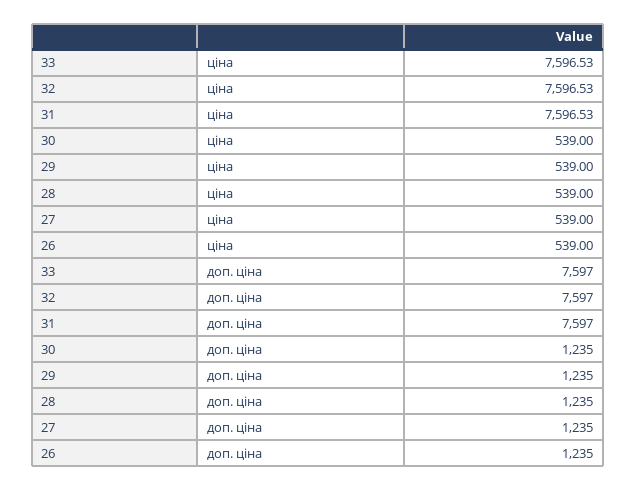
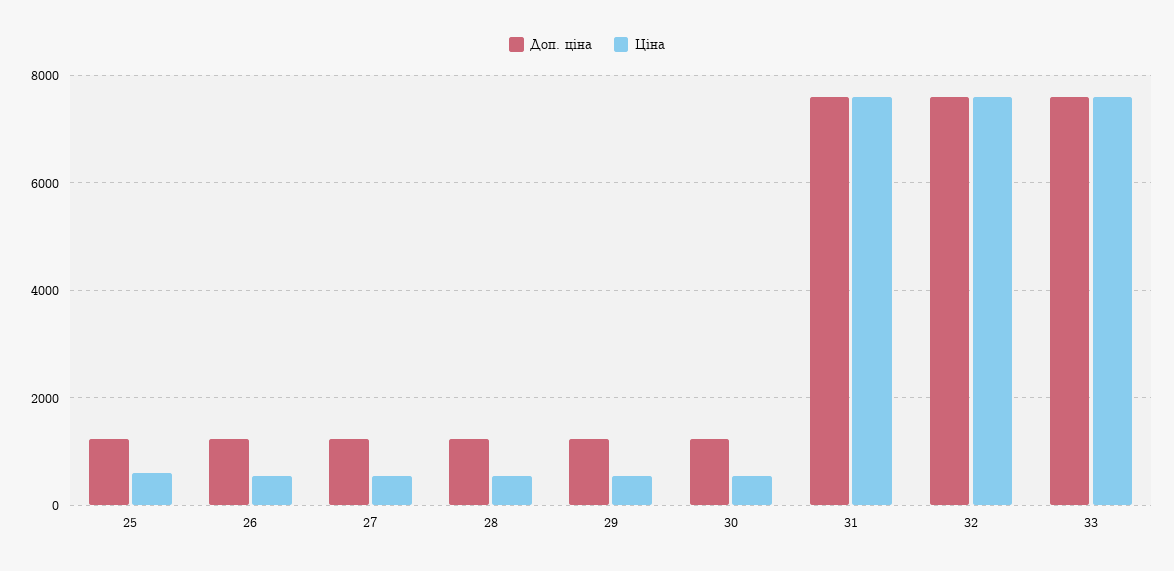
доп. ціна, 25: none -> 1200
ціна, 25: none -> 600

